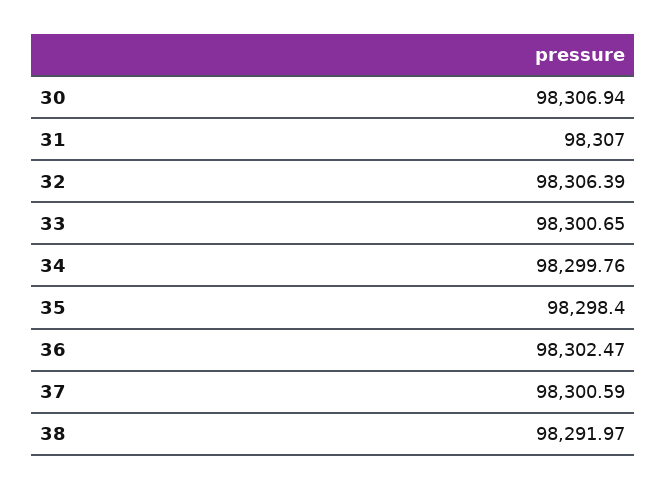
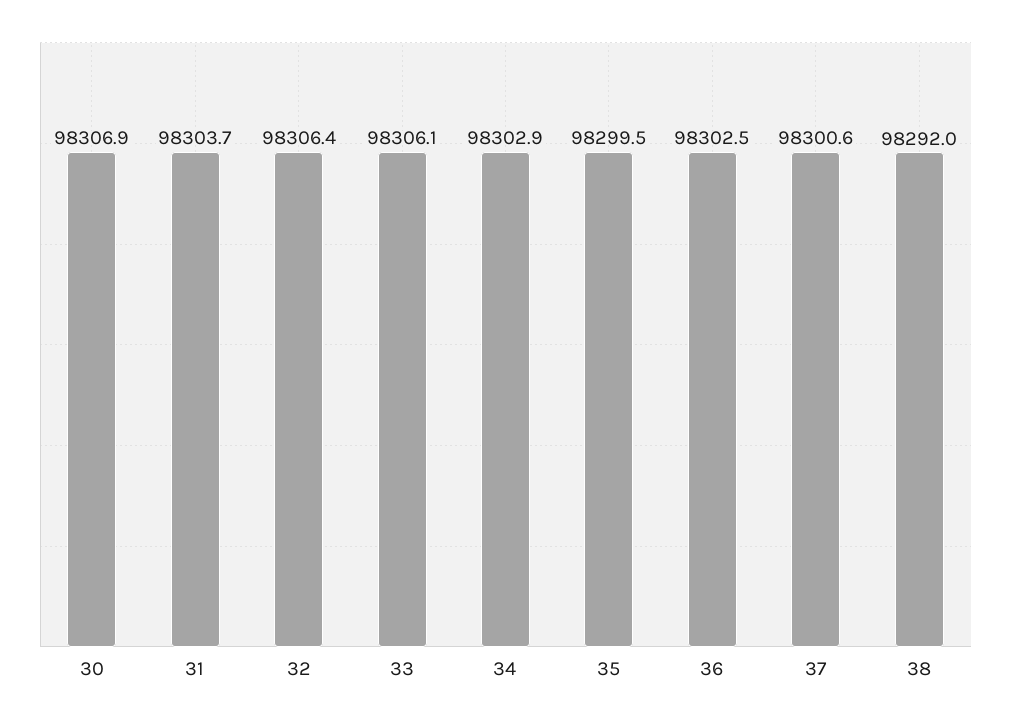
31: 98307 -> 98303.7
33: 98300.65 -> 98306.1
34: 98299.76 -> 98302.9
35: 98298.4 -> 98299.5

